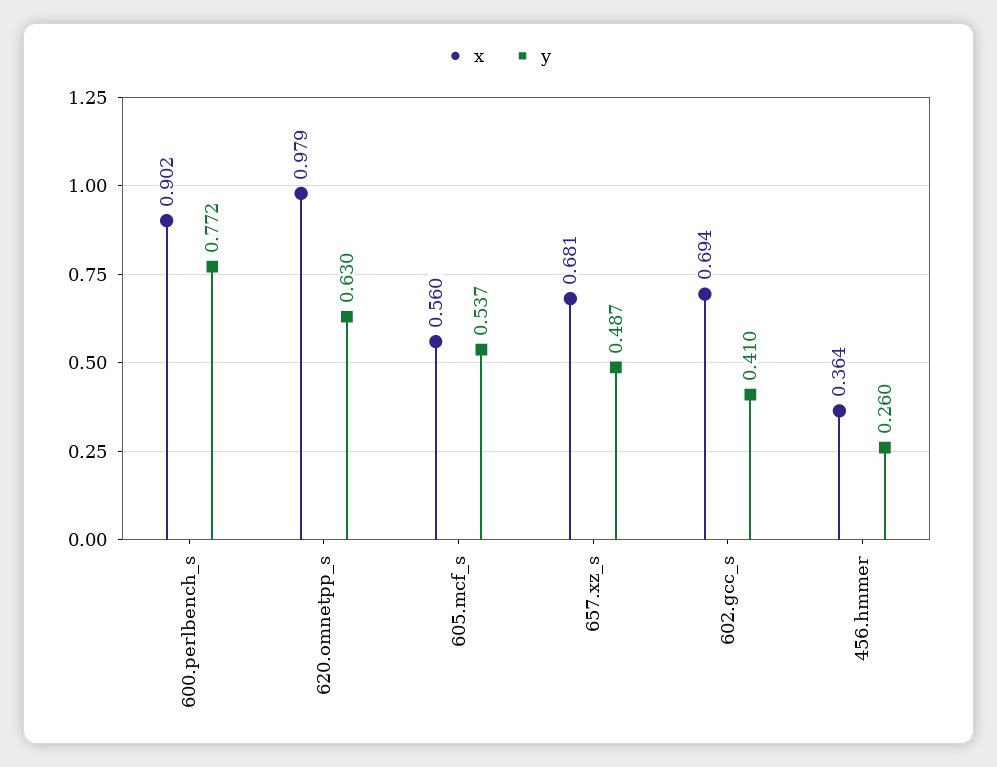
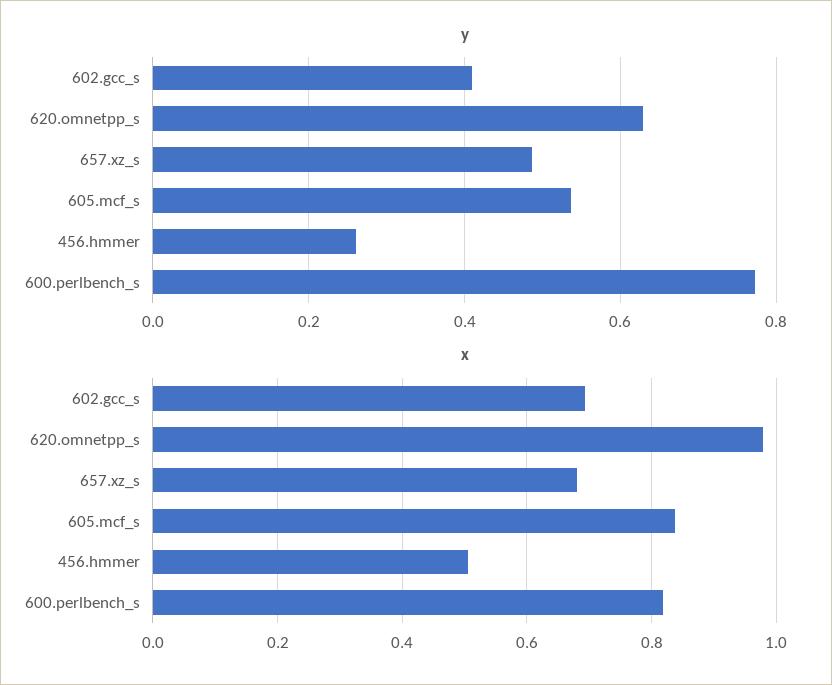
x, 600.perlbench_s: 0.902 -> 0.82
x, 605.mcf_s: 0.56 -> 0.84
x, 456.hmmer: 0.364 -> 0.5

